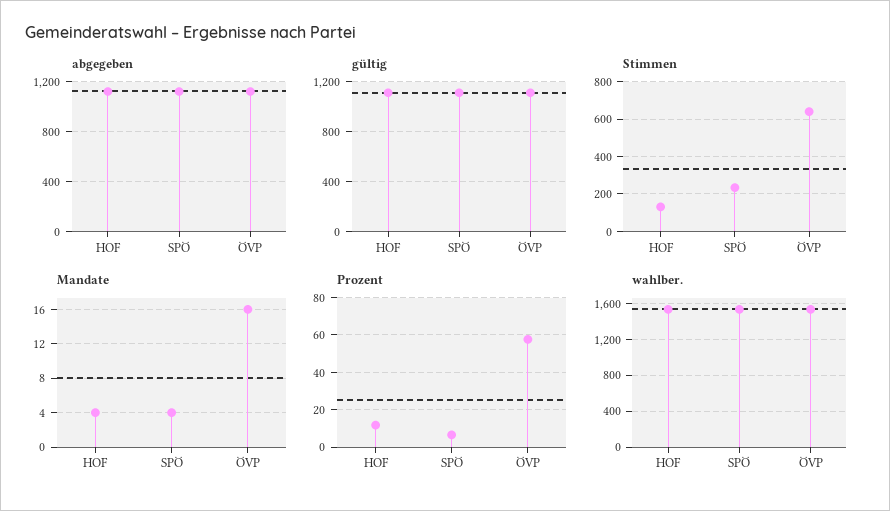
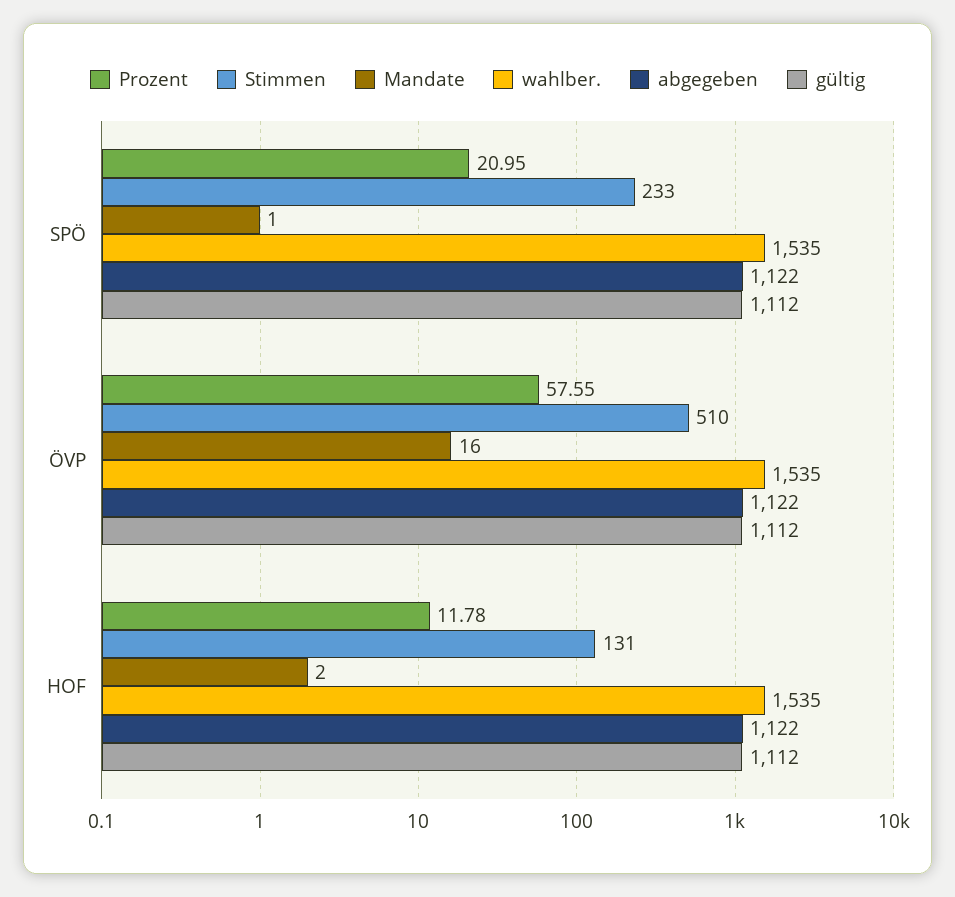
Stimmen, ÖVP: 650 -> 510
Mandate, HOF: 4 -> 2
Mandate, SPÖ: 4 -> 1
Prozent, SPÖ: 5 -> 20.95

